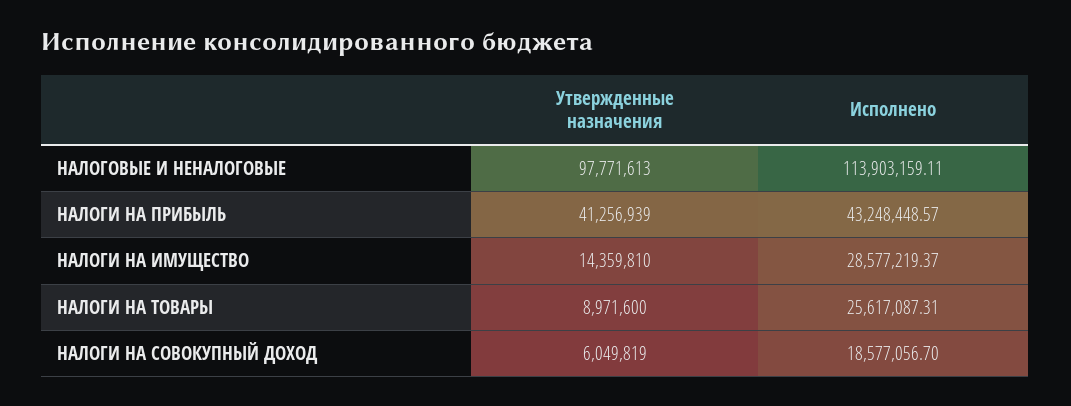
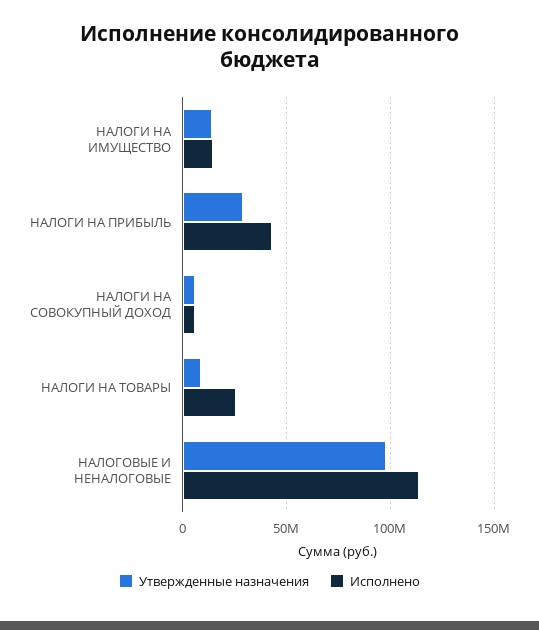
Утвержденные назначения, НАЛОГИ НА ПРИБЫЛЬ: 41256939 -> 30000000
Исполнено, НАЛОГИ НА ИМУЩЕСТВО: 28577219.37 -> 15000000
Исполнено, НАЛОГИ НА СОВОКУПНЫЙ ДОХОД: 18577056.7 -> 5000000

